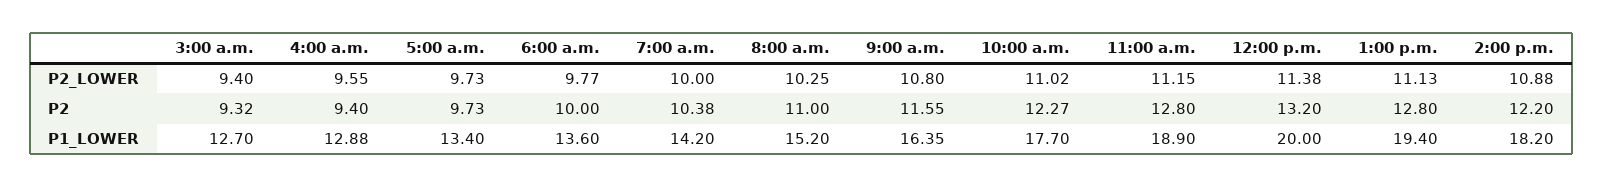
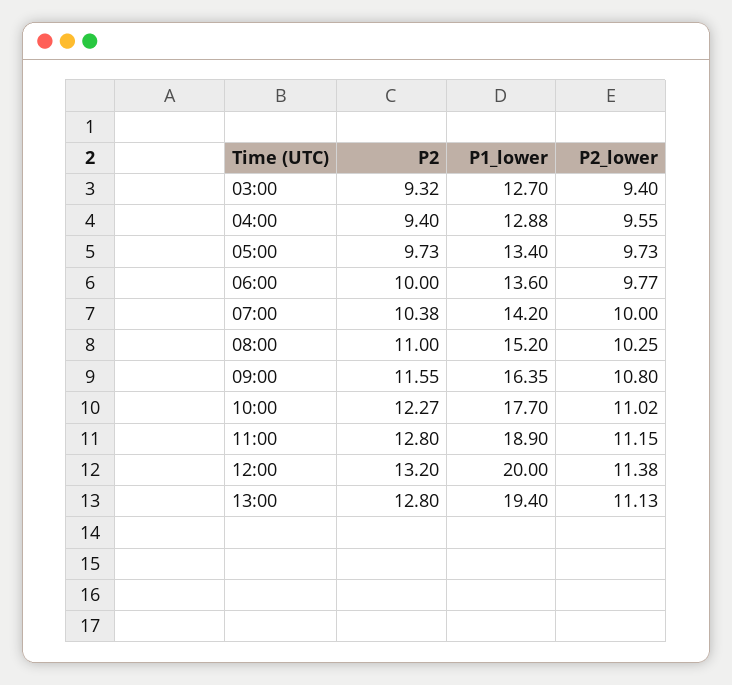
2:00 p.m., P2_LOWER: 10.88 -> none
2:00 p.m., P2: 12.2 -> none
2:00 p.m., P1_LOWER: 18.2 -> none

